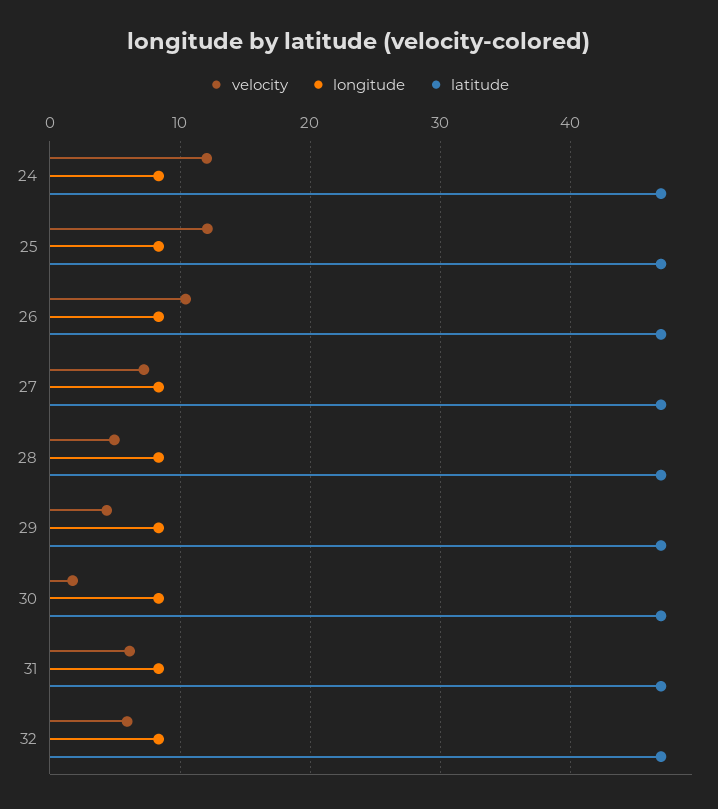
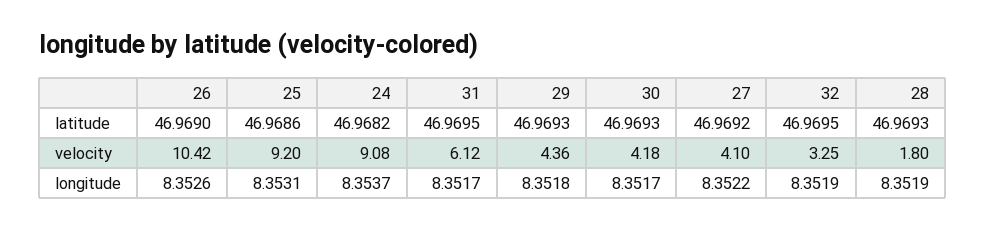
velocity, 24: 12 -> 9.08
velocity, 25: 12 -> 9.2
velocity, 27: 7 -> 4.1
velocity, 28: 5 -> 1.8
velocity, 30: 2 -> 4.18
velocity, 32: 6 -> 3.25

